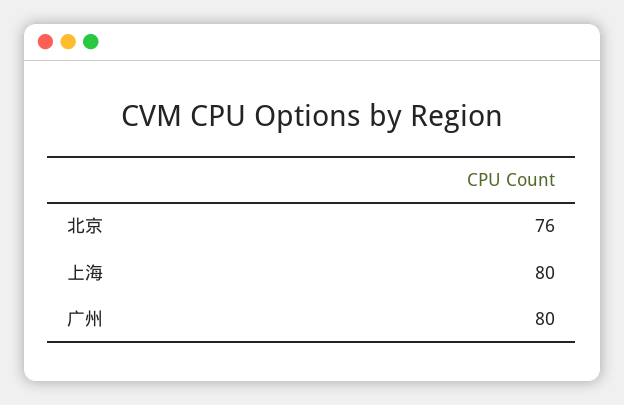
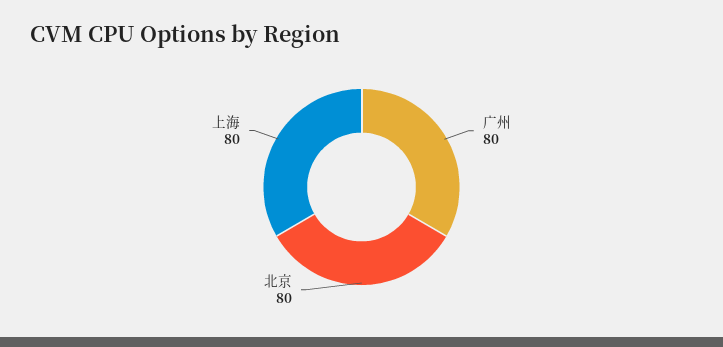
北京: 76 -> 80

